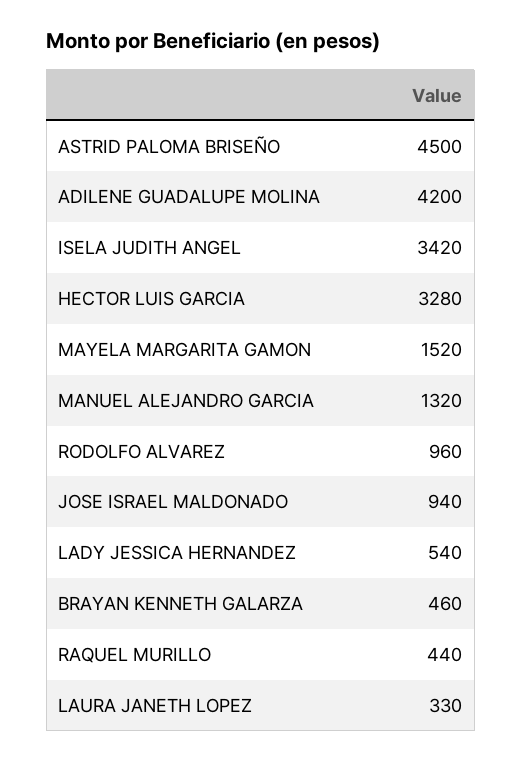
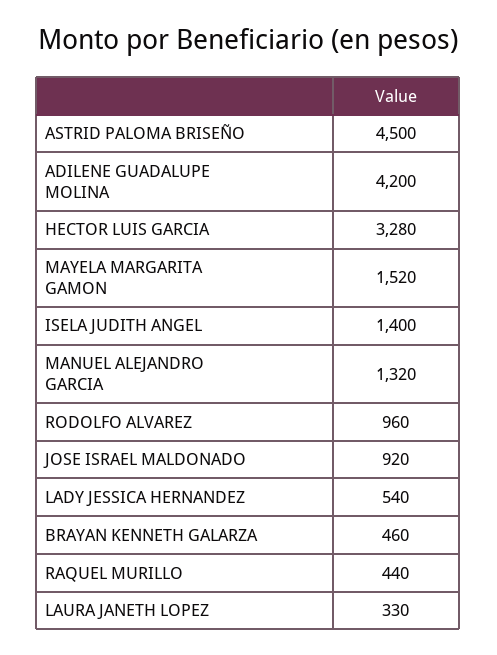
ISELA JUDITH ANGEL: 3420 -> 1400
JOSE ISRAEL MALDONADO: 940 -> 920

